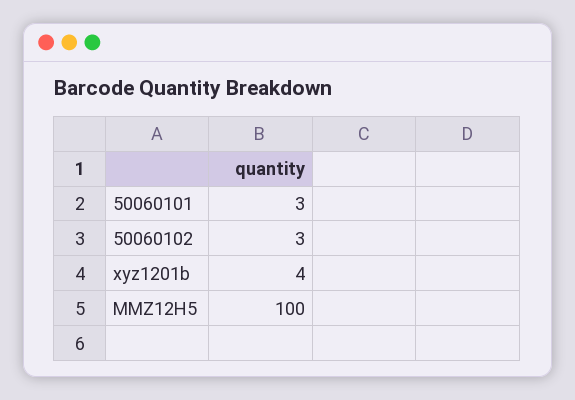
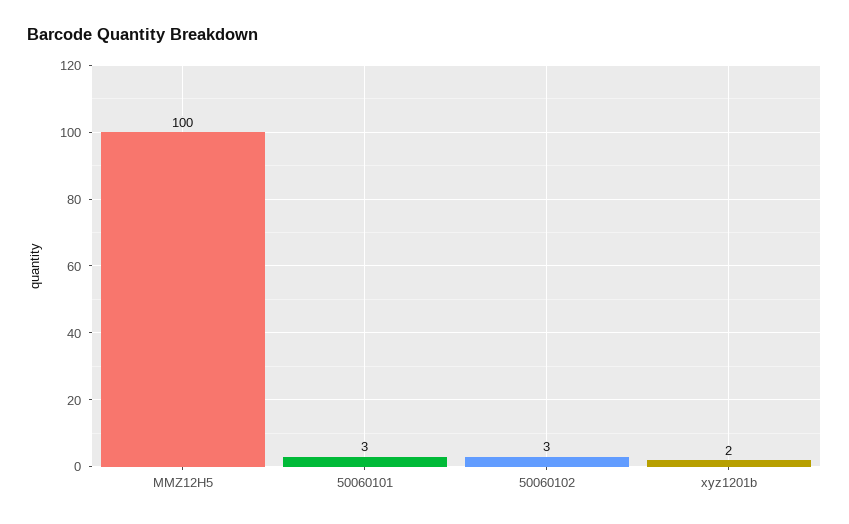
xyz1201b: 4 -> 2

